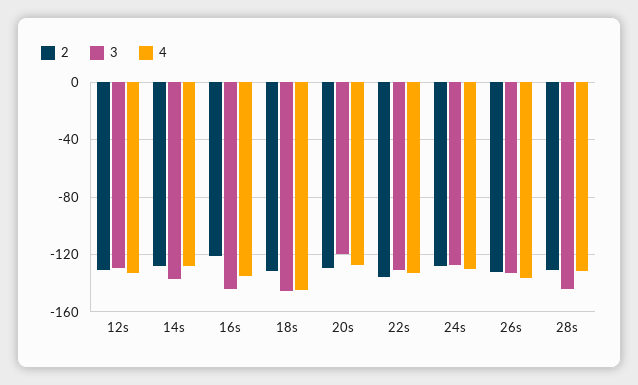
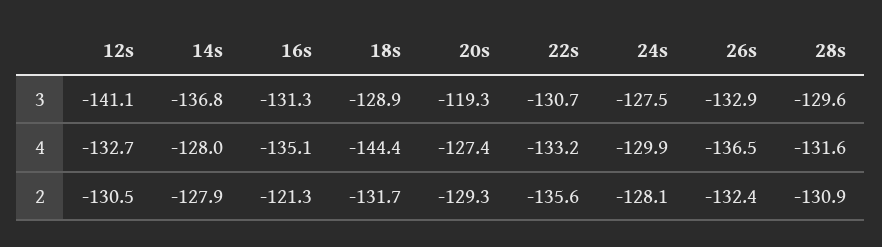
3, 12s: -130 -> -141.1
3, 16s: -145 -> -131.3
3, 18s: -145 -> -128.9
3, 28s: -145 -> -129.6

